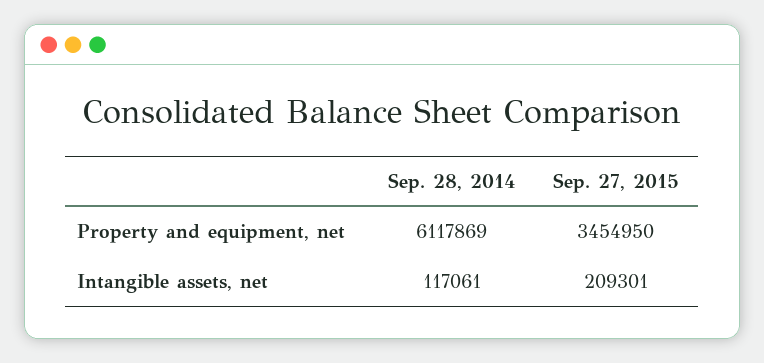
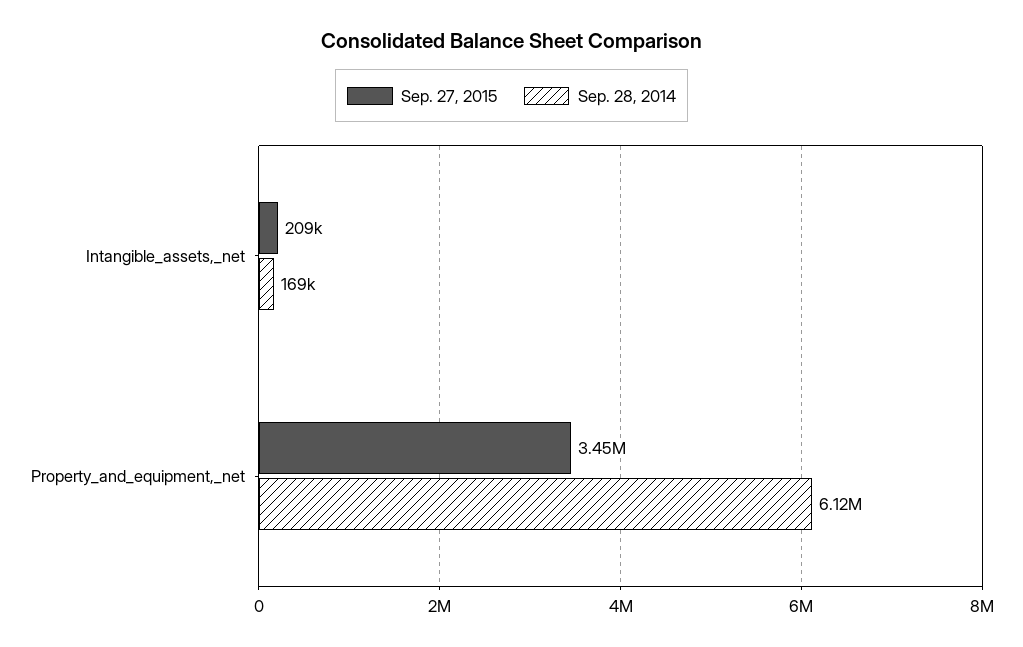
Sep. 28, 2014, Intangible assets, net: 117061 -> 169000

